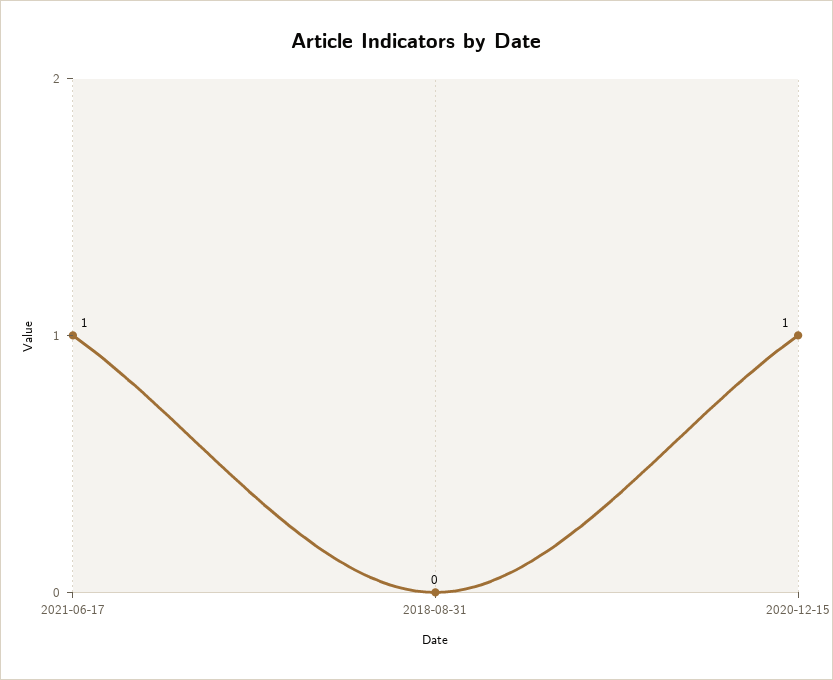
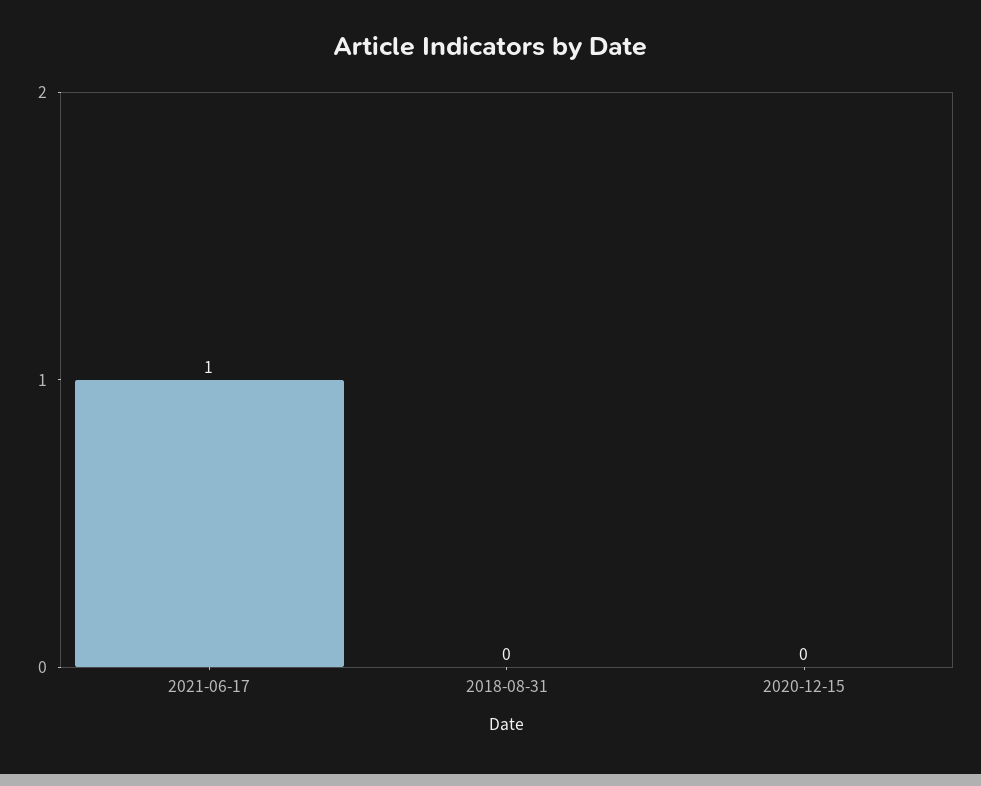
2020-12-15: 1 -> 0

